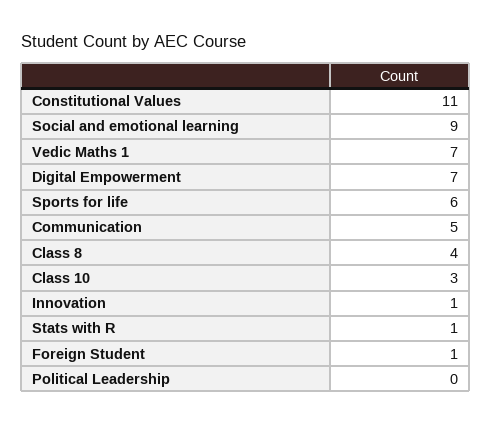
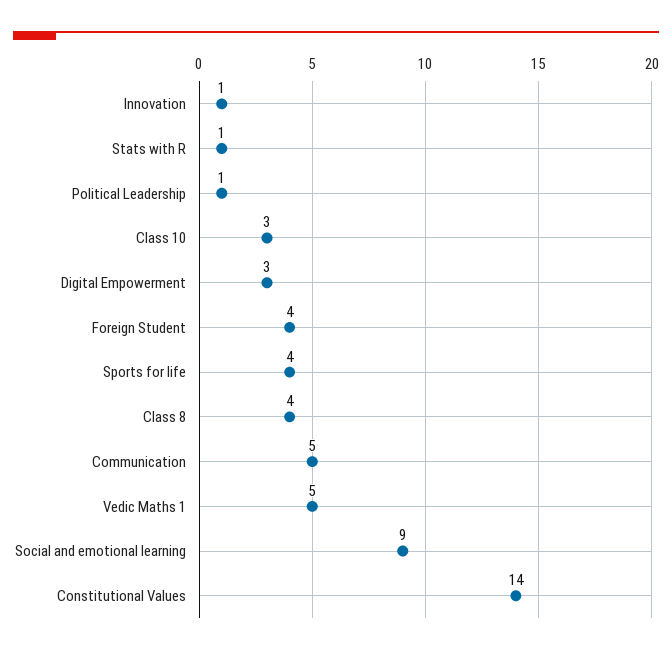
Constitutional Values: 11 -> 14
Vedic Maths 1: 7 -> 5
Digital Empowerment: 7 -> 3
Sports for life: 6 -> 4
Foreign Student: 1 -> 4
Political Leadership: 0 -> 1

